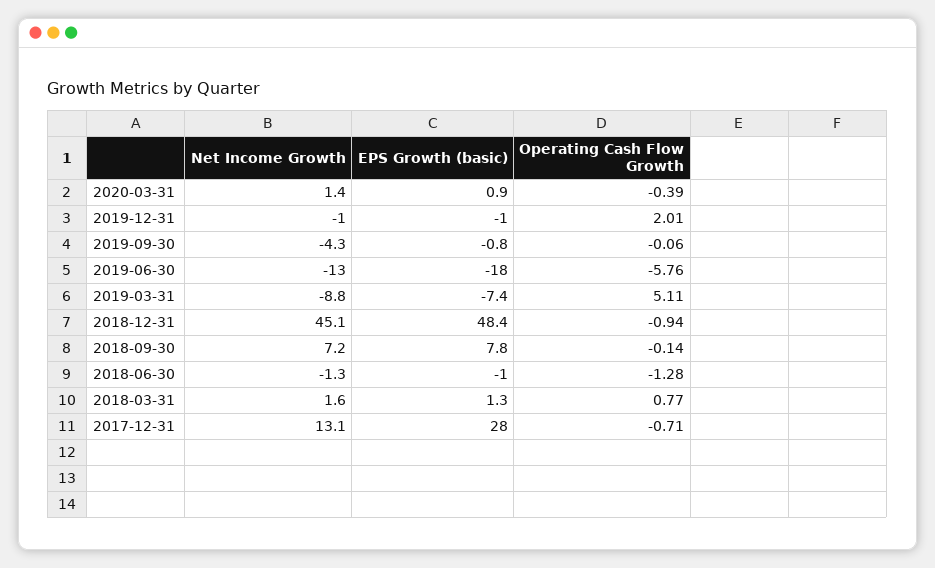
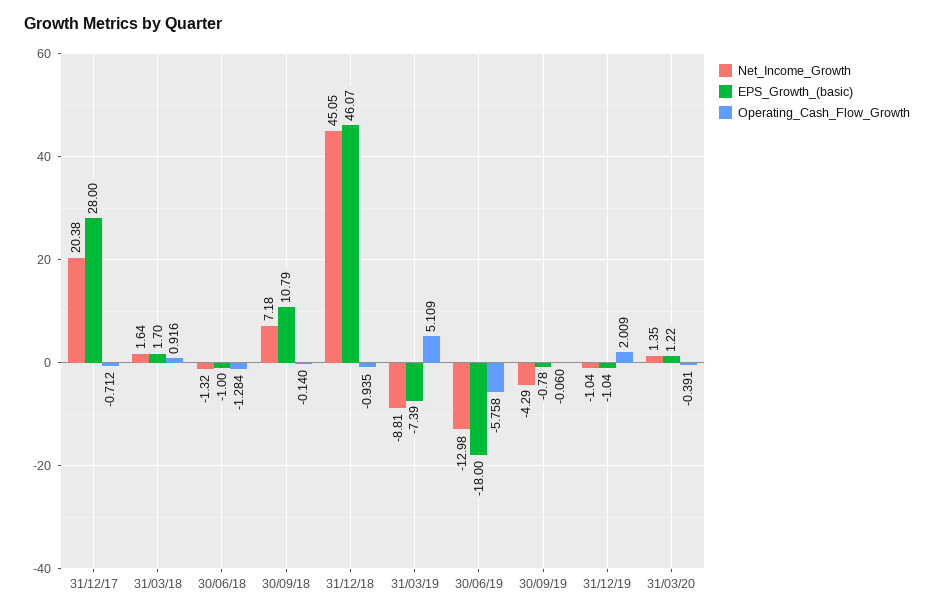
EPS Growth (basic), 2020-03-31: 0.9 -> 1.22
EPS Growth (basic), 2018-12-31: 48.4 -> 46.07
EPS Growth (basic), 2018-09-30: 7.8 -> 10.79
EPS Growth (basic), 2018-03-31: 1.3 -> 1.7
Operating Cash Flow Growth, 2018-03-31: 0.77 -> 0.916
Net Income Growth, 2017-12-31: 13.1 -> 20.38

